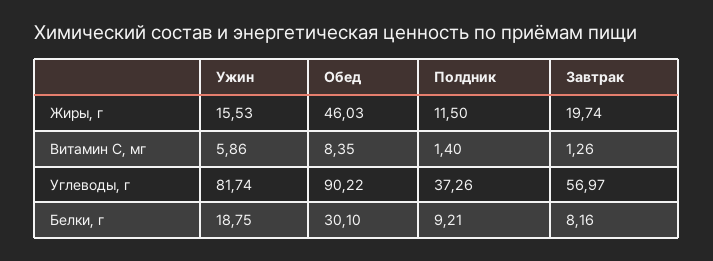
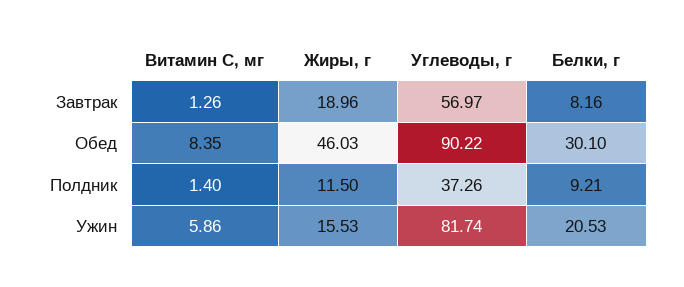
Завтрак, Жиры, г: 19.74 -> 18.96
Ужин, Белки, г: 18.75 -> 20.53

